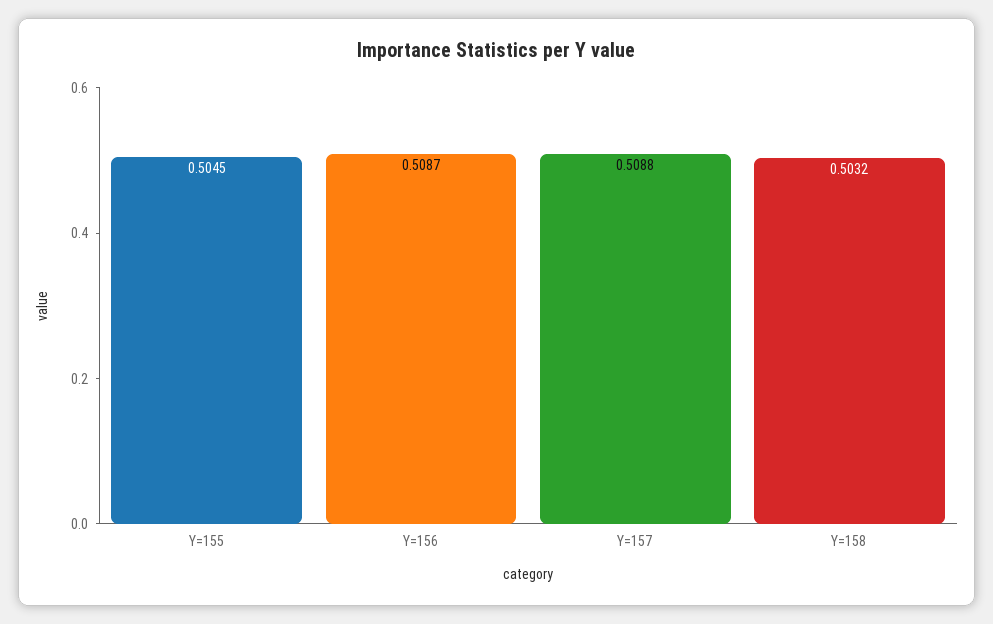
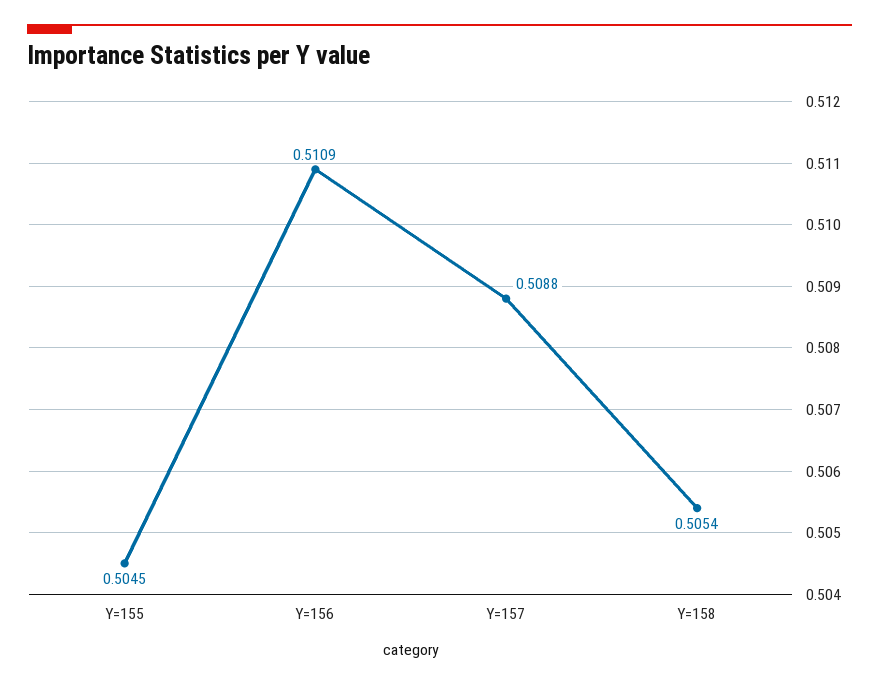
Y=156: 0.5087 -> 0.5109
Y=158: 0.5032 -> 0.5054

